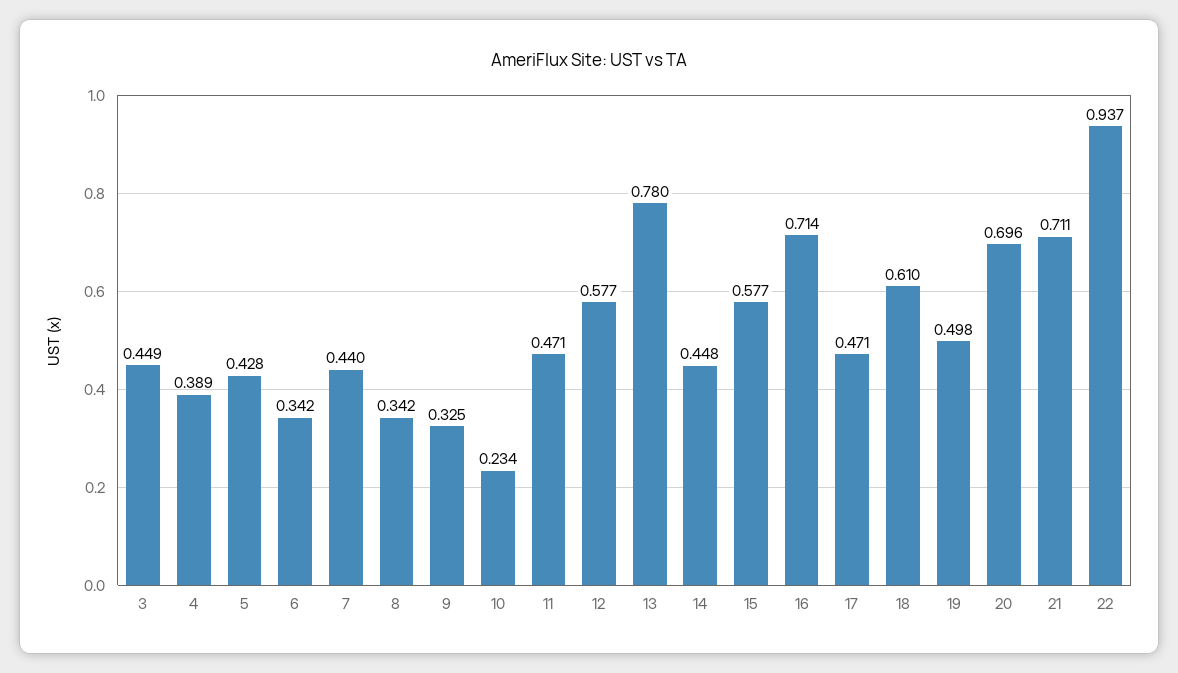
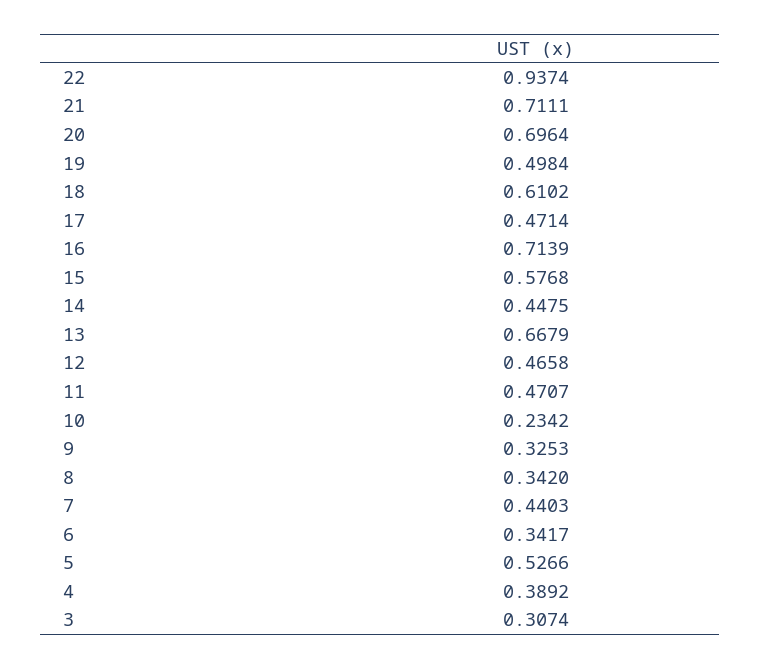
3: 0.449 -> 0.3074
5: 0.428 -> 0.5266
12: 0.577 -> 0.4658
13: 0.78 -> 0.6679

